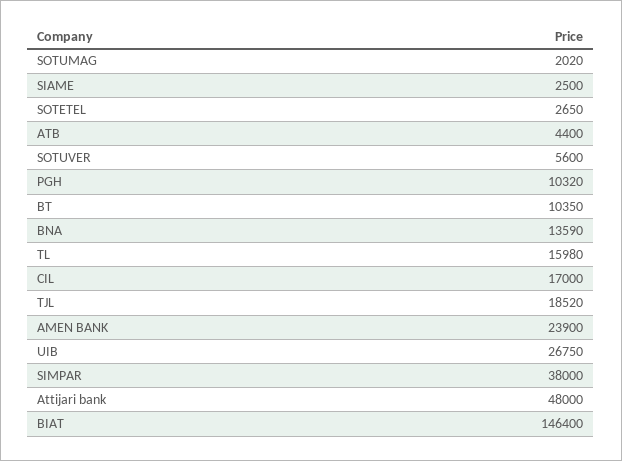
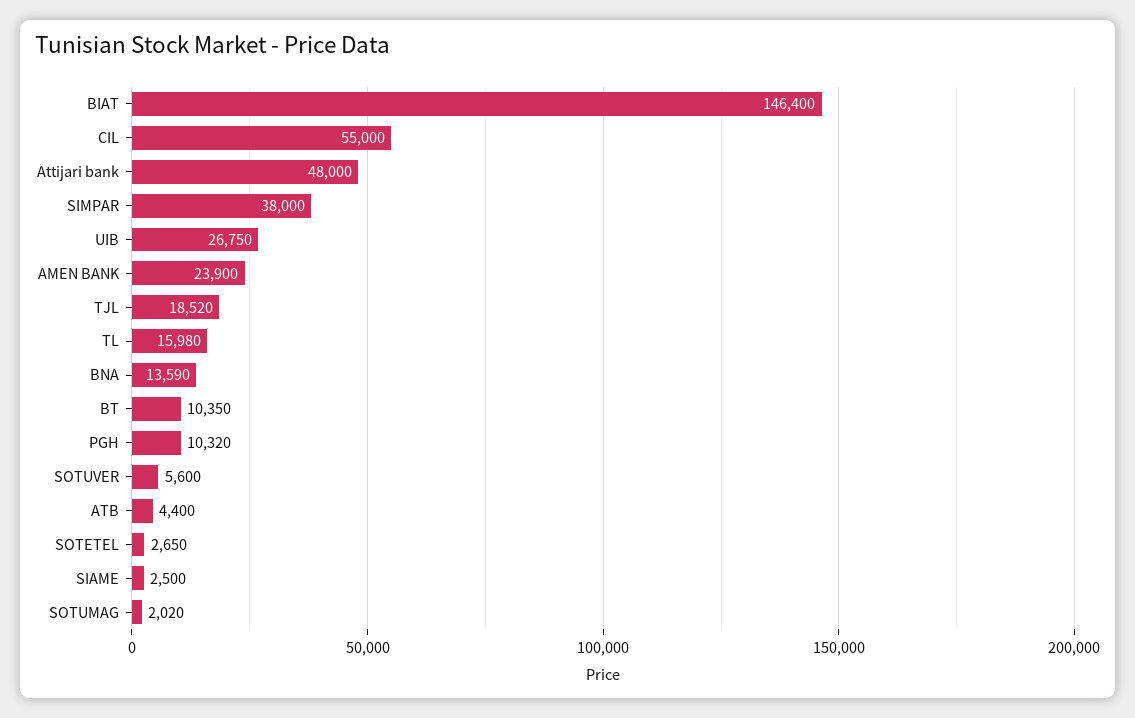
CIL: 17000 -> 55000

